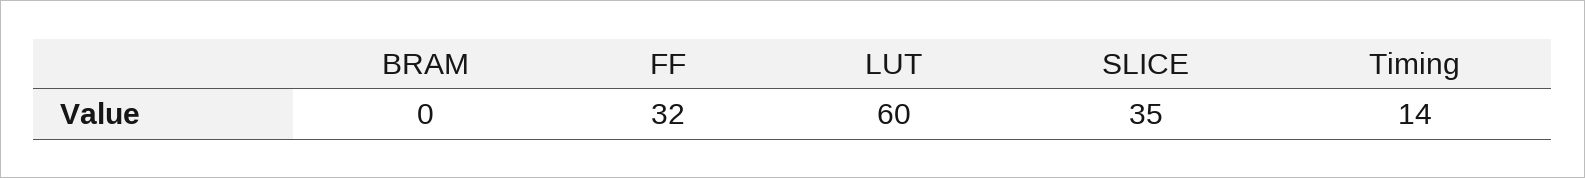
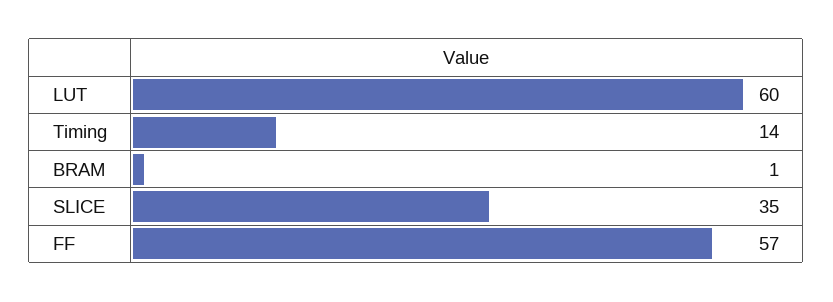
BRAM: 0 -> 1
FF: 32 -> 57

